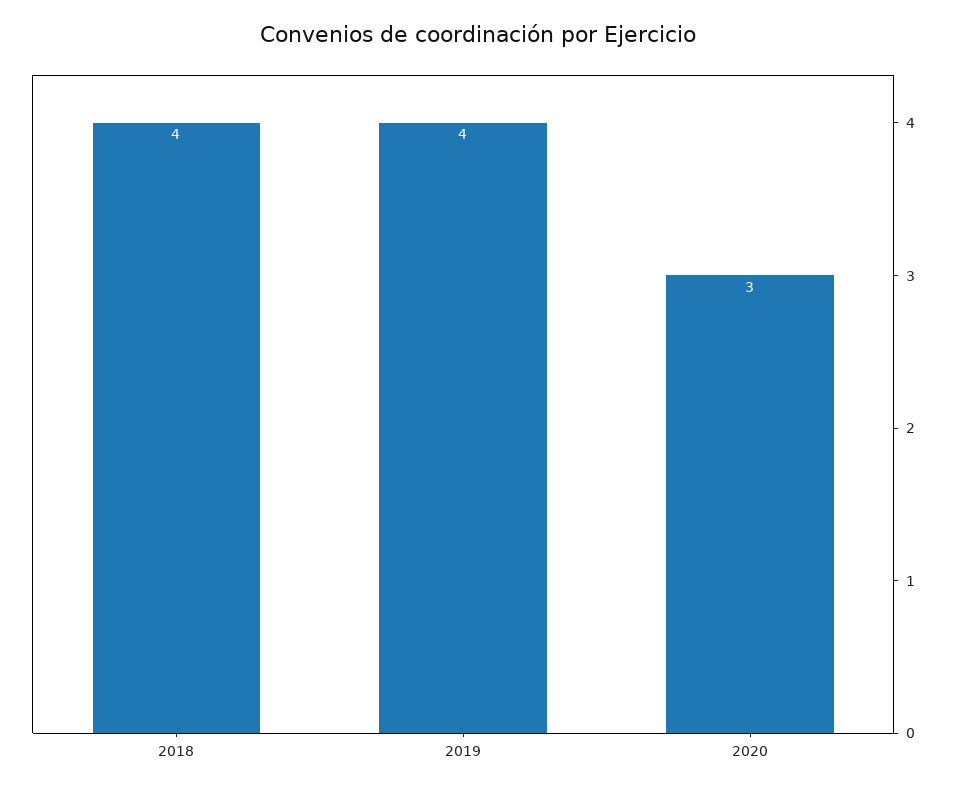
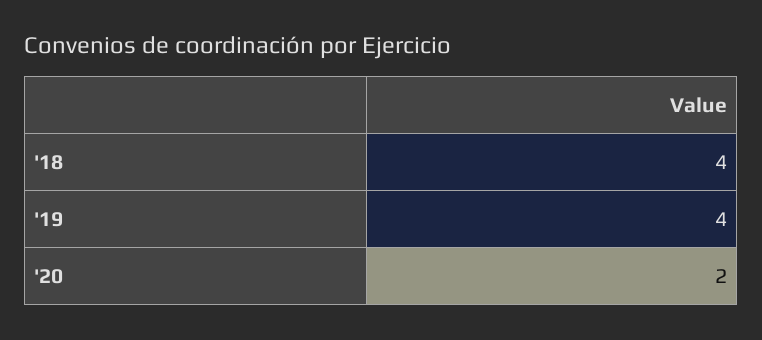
2020: 3 -> 2

